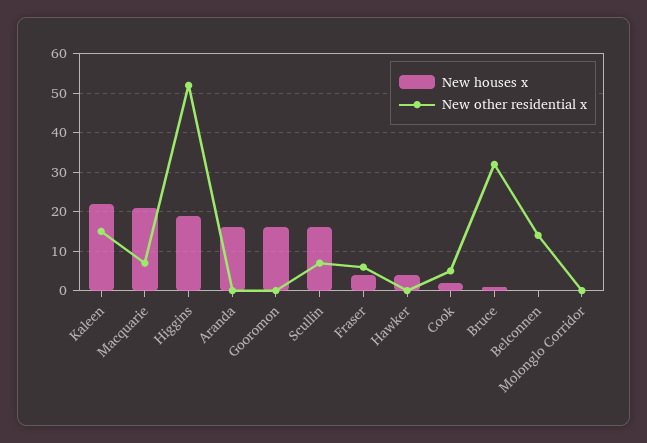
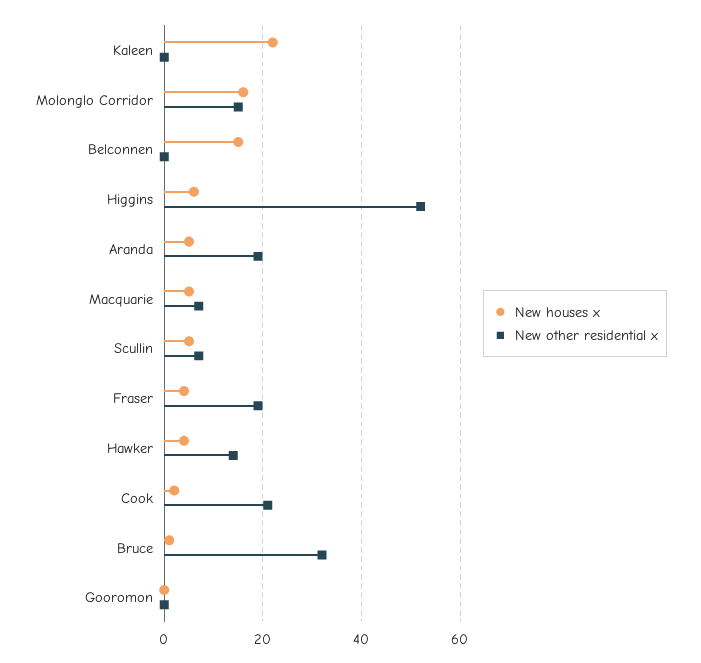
New other residential x, Kaleen: 15 -> 0
New houses x, Macquarie: 20 -> 5
New houses x, Higgins: 20 -> 5
New houses x, Aranda: 15 -> 5
New other residential x, Aranda: 0 -> 20
New houses x, Gooromon: 15 -> 0
New houses x, Scullin: 15 -> 5
New other residential x, Fraser: 5 -> 20
New other residential x, Hawker: 0 -> 15
New other residential x, Cook: 5 -> 20
New houses x, Belconnen: 0 -> 15
New other residential x, Belconnen: 15 -> 0
New houses x, Molonglo Corridor: 0 -> 15
New other residential x, Molonglo Corridor: 0 -> 15

